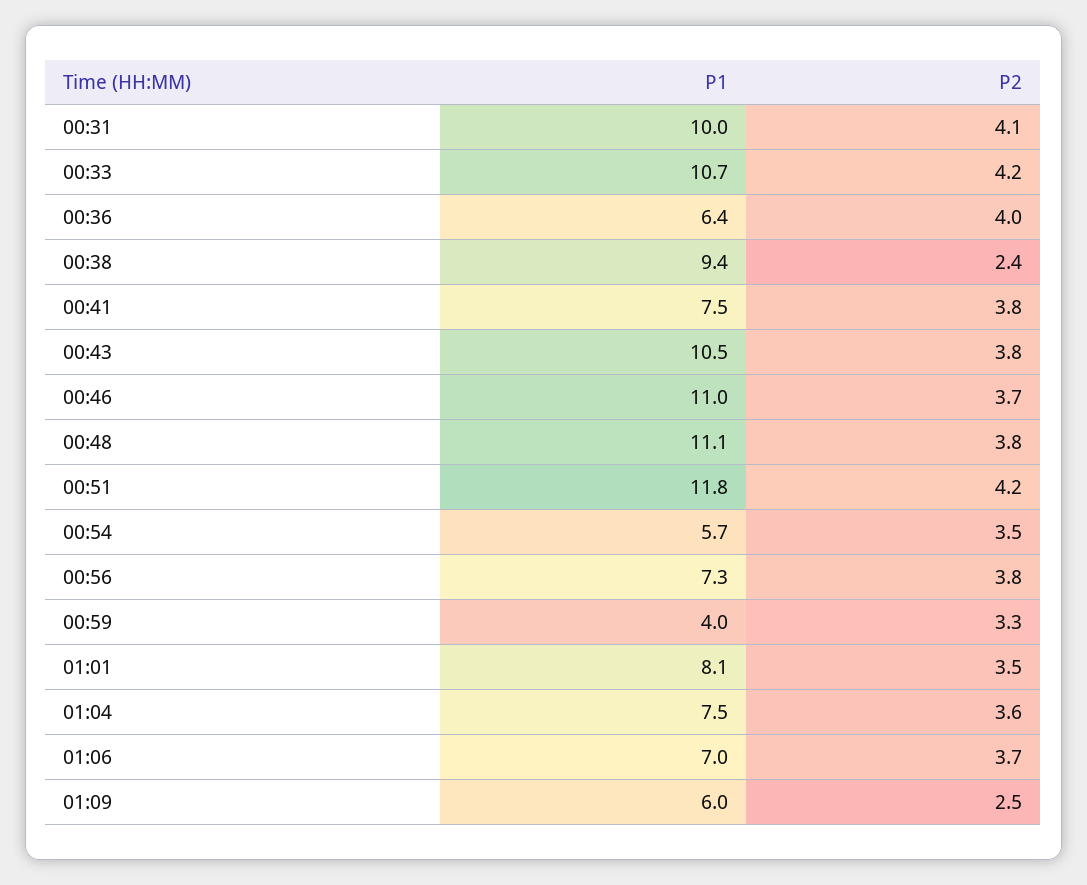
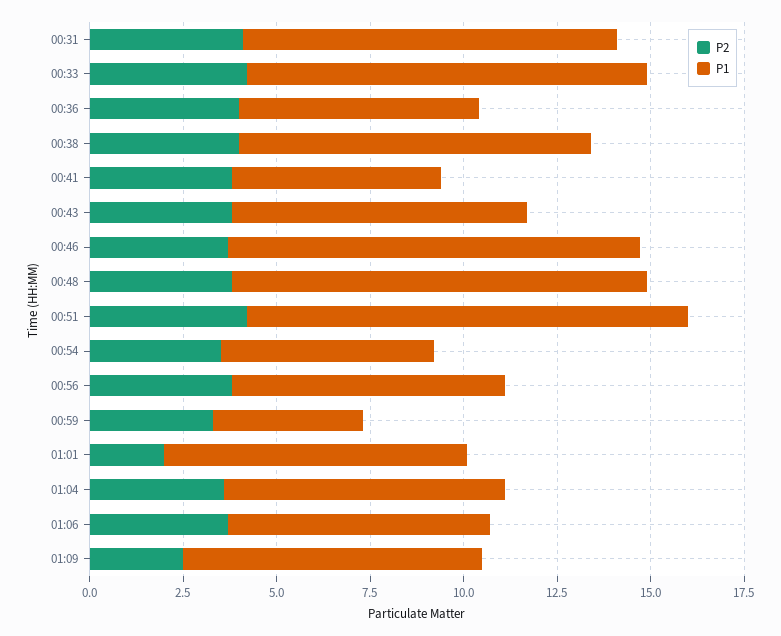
P2, 00:38: 2.4 -> 4
P1, 00:41: 7.5 -> 5.5
P1, 00:43: 10.5 -> 8
P2, 01:01: 3.5 -> 2
P1, 01:09: 6 -> 8

